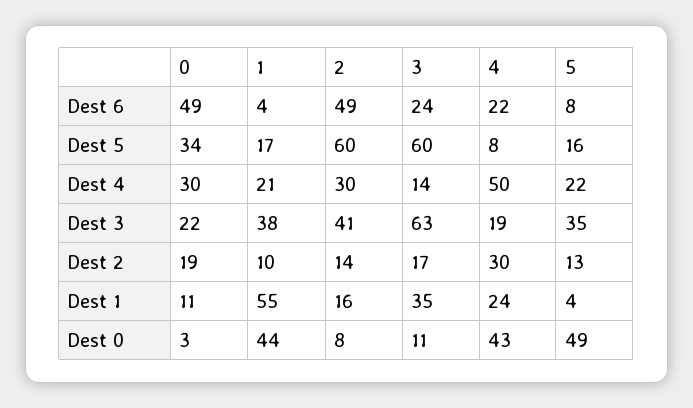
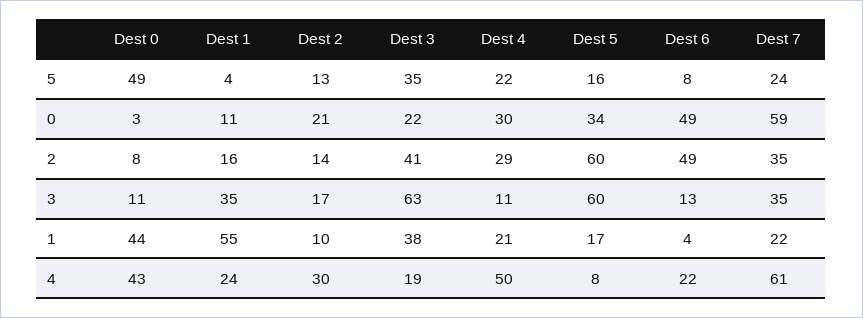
3, Dest 6: 24 -> 13
2, Dest 4: 30 -> 29
3, Dest 4: 14 -> 11
0, Dest 2: 19 -> 21
5, Dest 7: none -> 24
0, Dest 7: none -> 59
2, Dest 7: none -> 35
3, Dest 7: none -> 35
1, Dest 7: none -> 22
4, Dest 7: none -> 61

